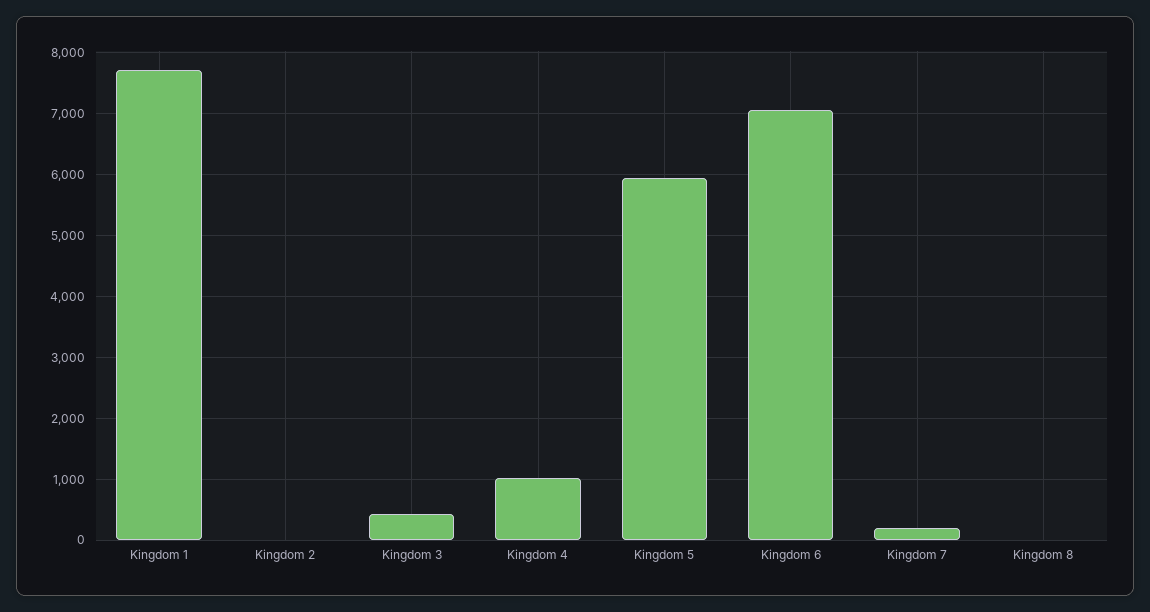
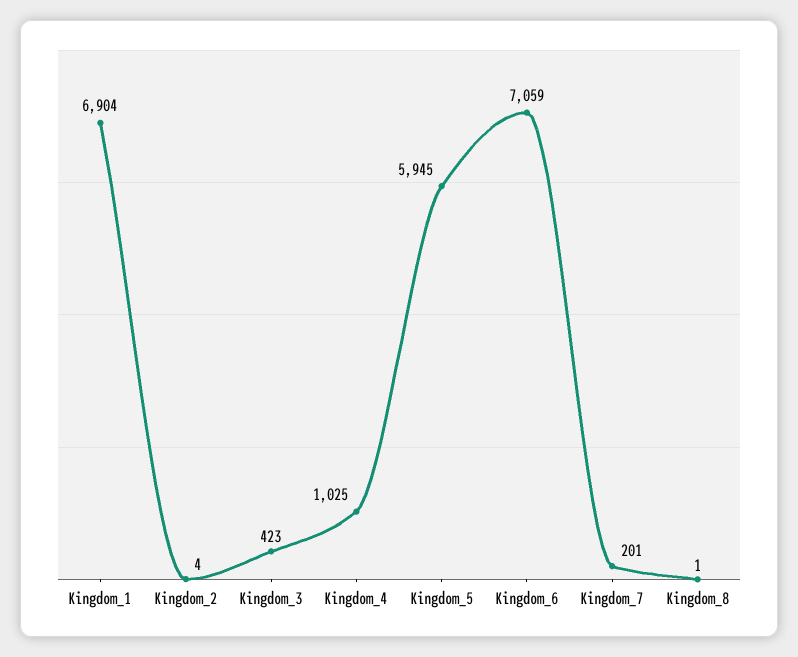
Kingdom 1: 7700 -> 6904

